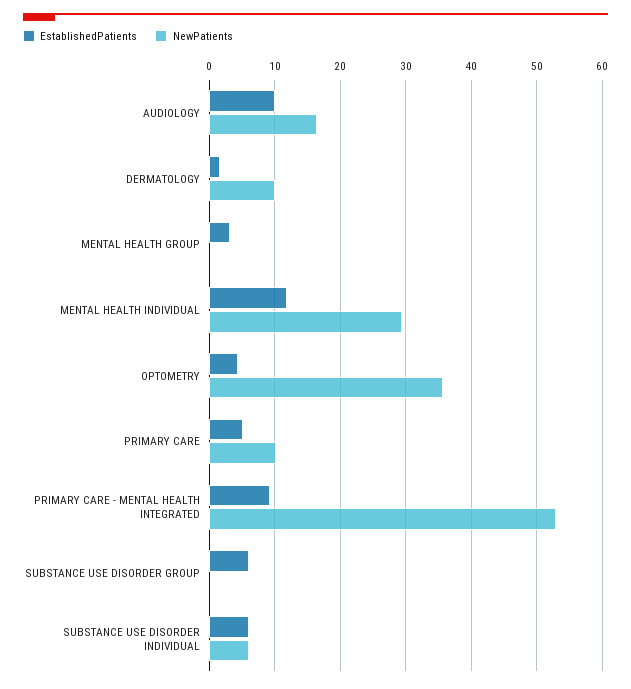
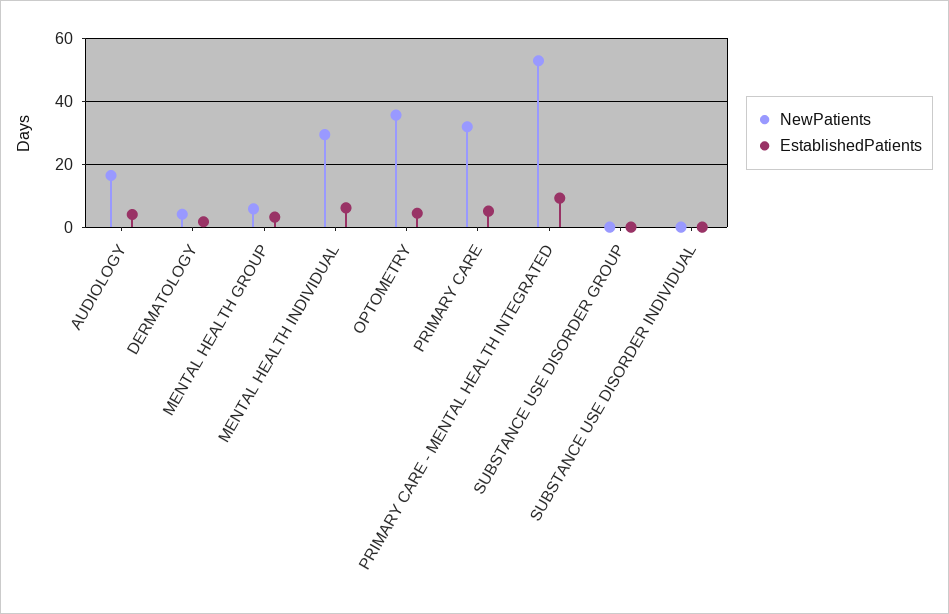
EstablishedPatients, AUDIOLOGY: 10 -> 4
NewPatients, DERMATOLOGY: 10 -> 4
NewPatients, MENTAL HEALTH GROUP: 0 -> 6
EstablishedPatients, MENTAL HEALTH INDIVIDUAL: 12 -> 6
NewPatients, PRIMARY CARE: 10 -> 32
EstablishedPatients, SUBSTANCE USE DISORDER GROUP: 6 -> 0
EstablishedPatients, SUBSTANCE USE DISORDER INDIVIDUAL: 6 -> 0
NewPatients, SUBSTANCE USE DISORDER INDIVIDUAL: 6 -> 0

